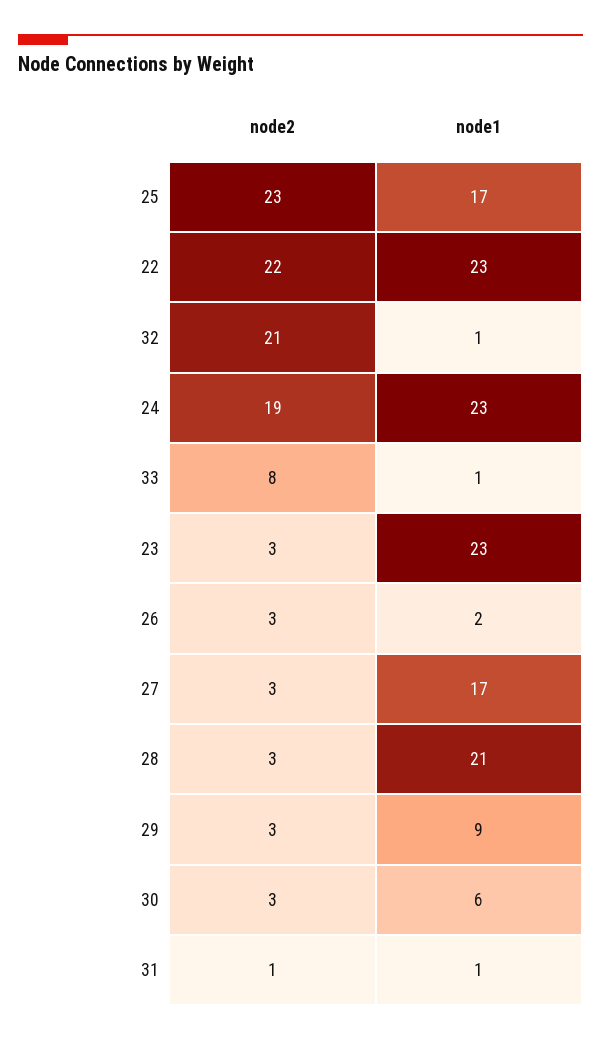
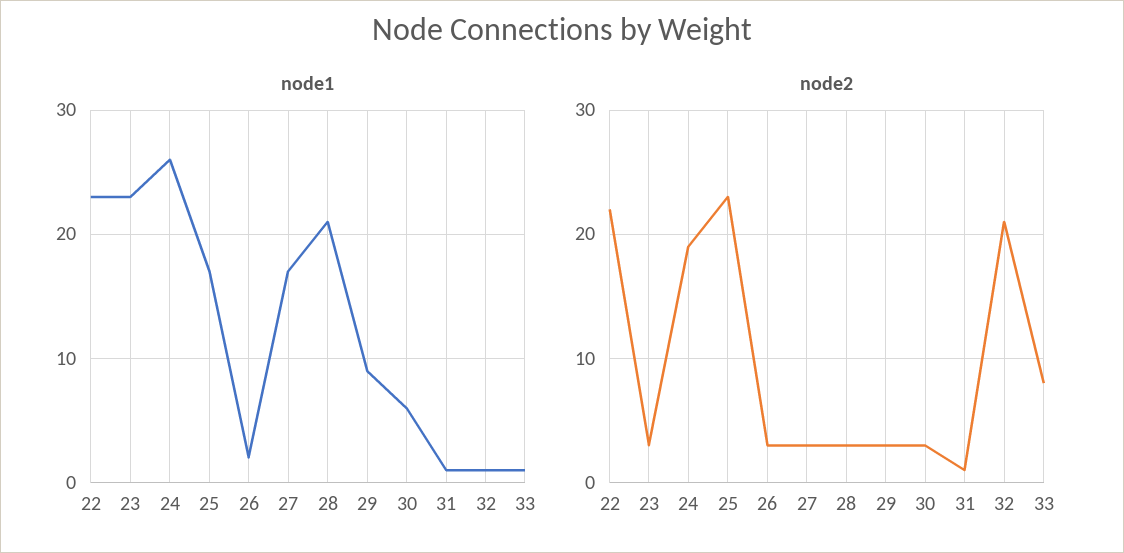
node1, 24: 23 -> 26

